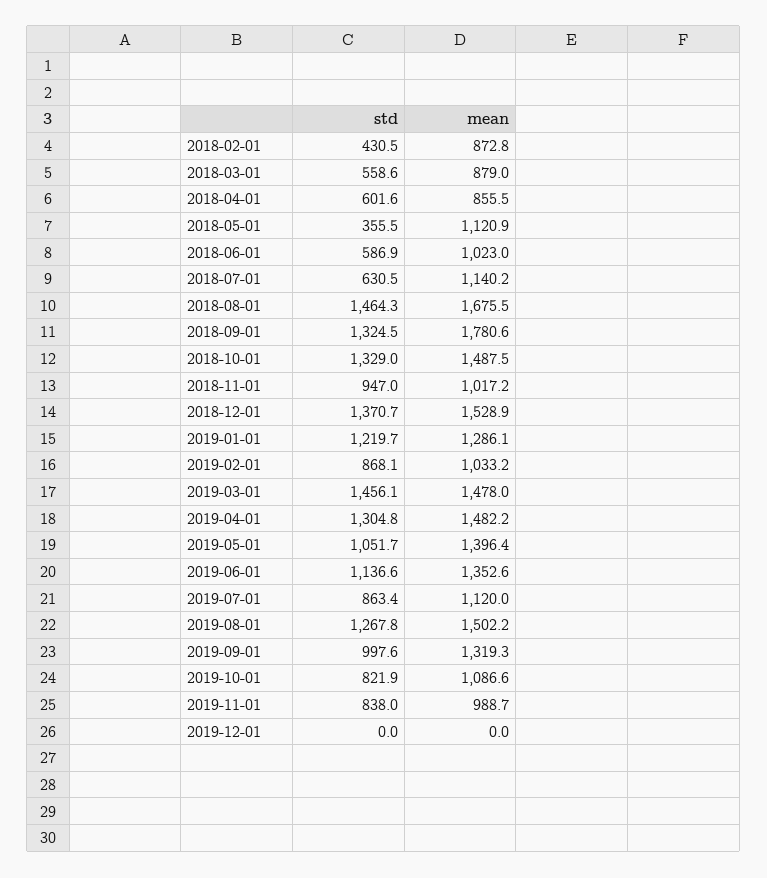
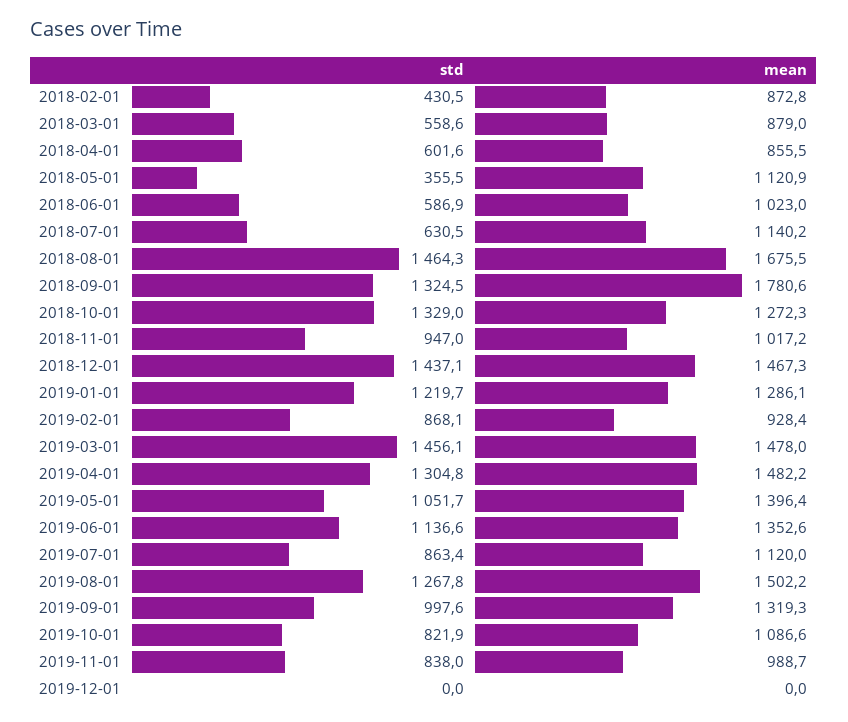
mean, 2018-10-01: 1487.5 -> 1272.3
std, 2018-12-01: 1370.7 -> 1437.1
mean, 2018-12-01: 1528.9 -> 1467.3
mean, 2019-02-01: 1033.2 -> 928.4

